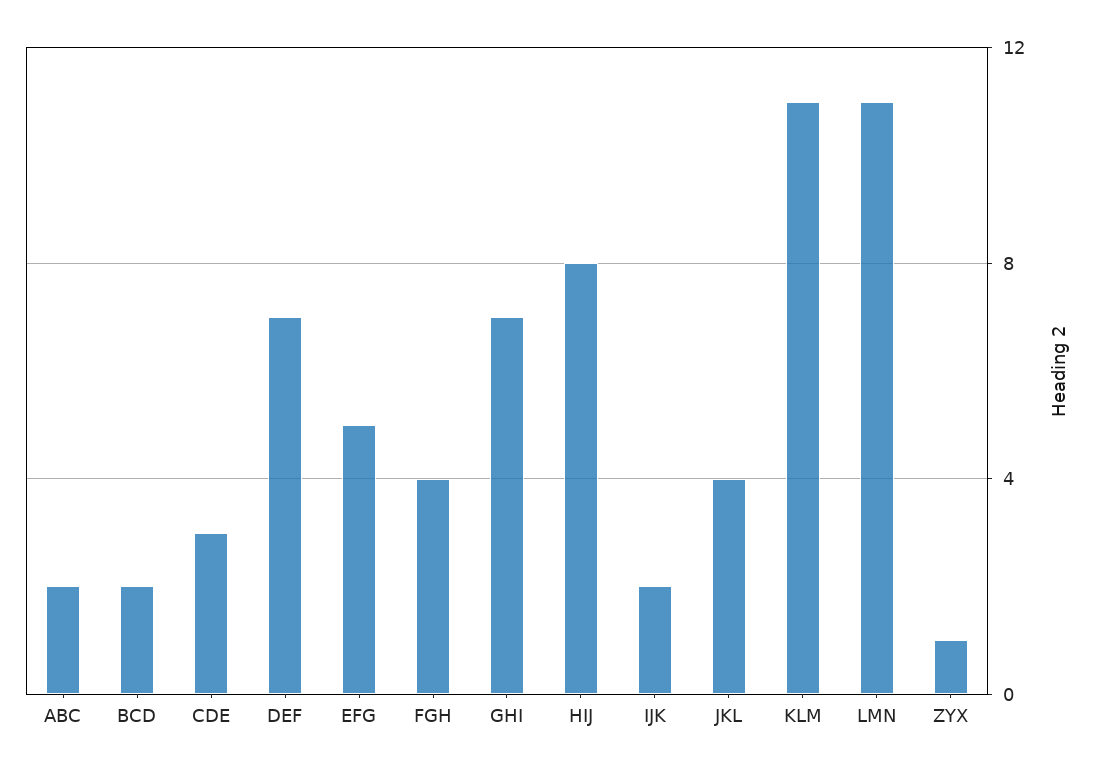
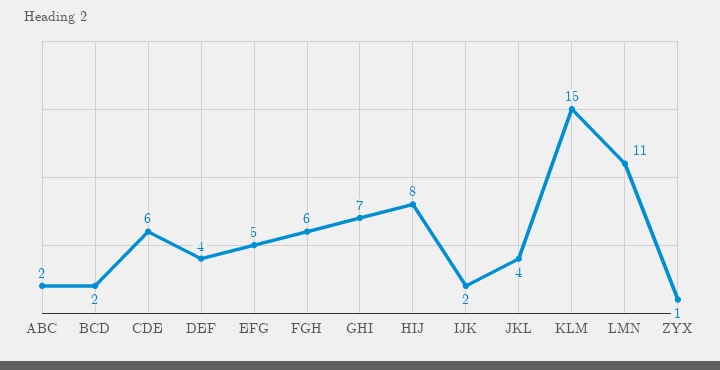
CDE: 3 -> 6
DEF: 7 -> 4
FGH: 4 -> 6
KLM: 11 -> 15

